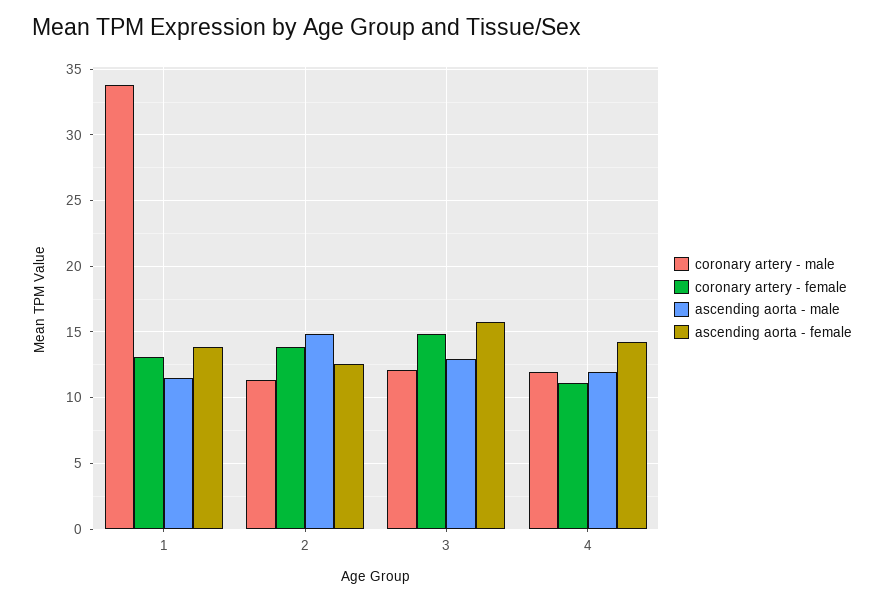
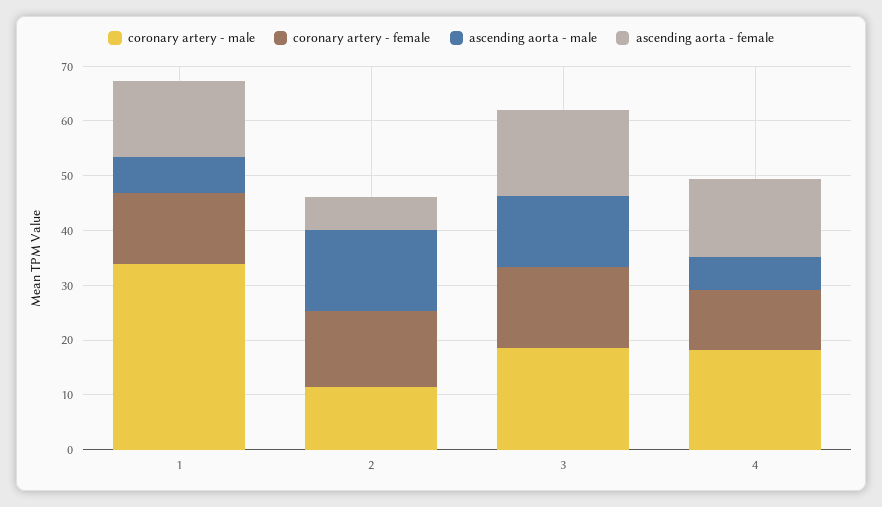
ascending aorta - male, 1: 11.5 -> 6
ascending aorta - female, 2: 12.5 -> 6
coronary artery - male, 3: 12 -> 18
coronary artery - male, 4: 12 -> 18
ascending aorta - male, 4: 12 -> 6

